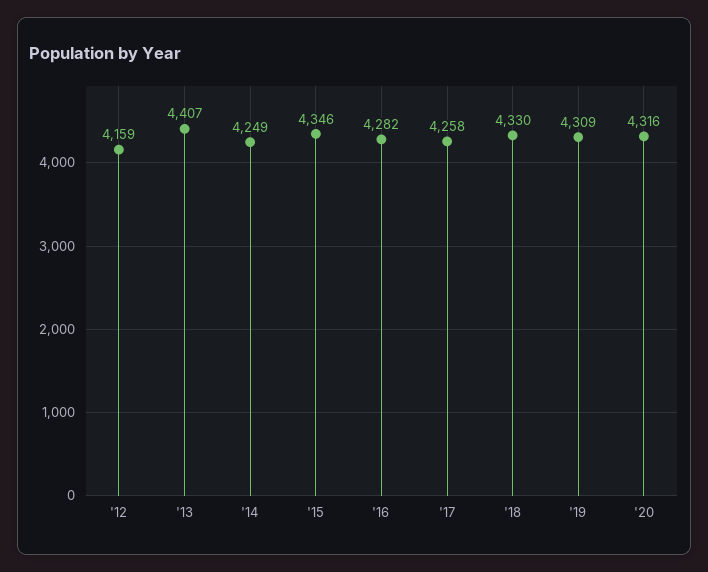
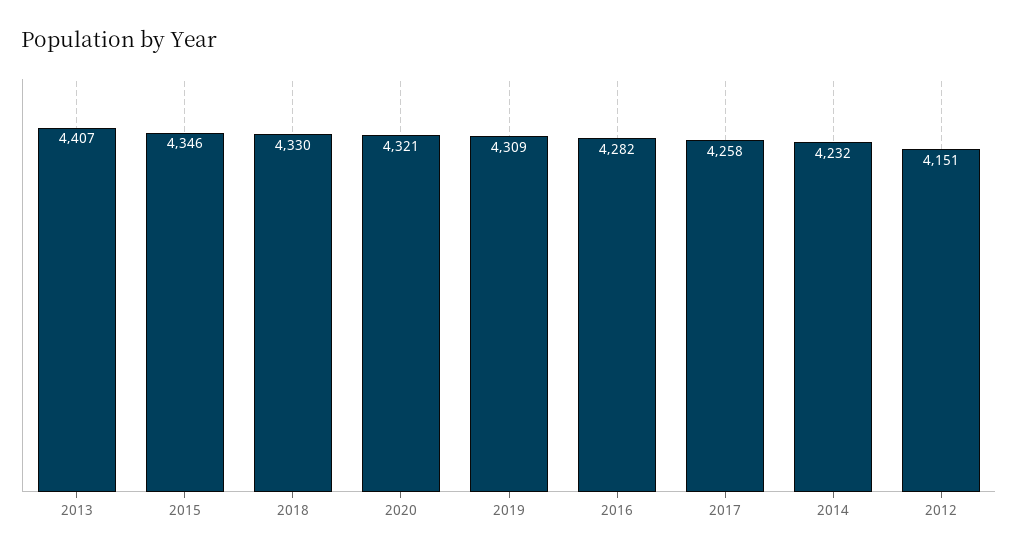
'12: 4159 -> 4151
'14: 4249 -> 4232
'20: 4316 -> 4321

